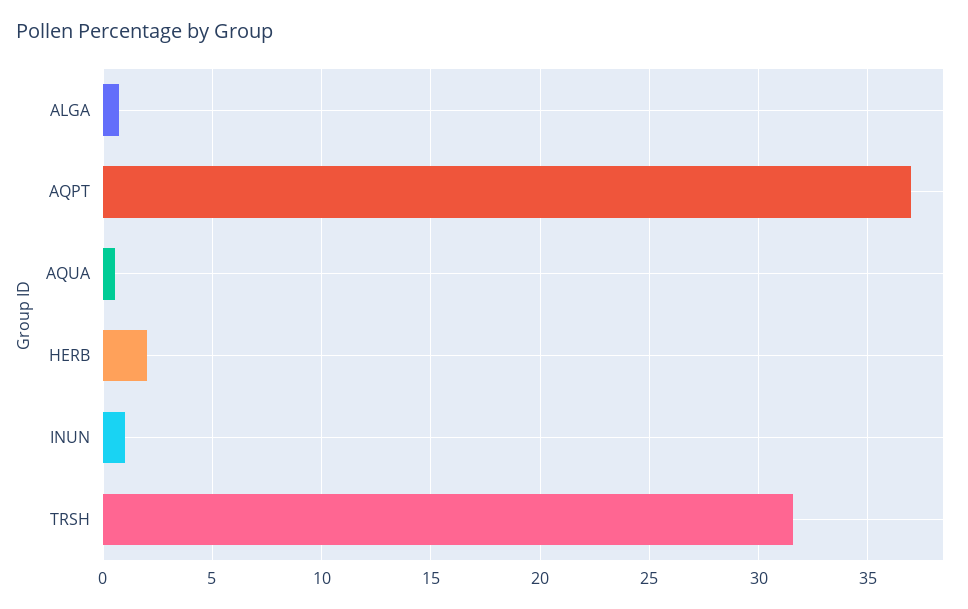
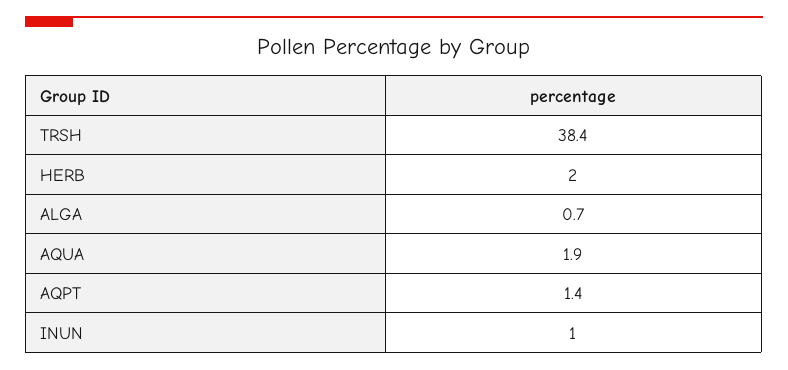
AQPT: 37 -> 1.4
AQUA: 0.5 -> 1.9
TRSH: 31.5 -> 38.4

